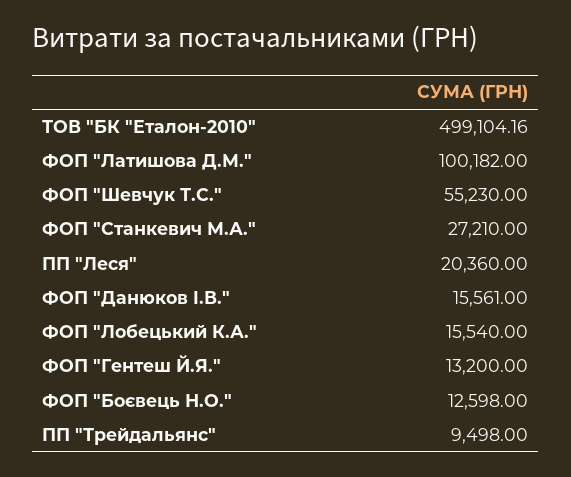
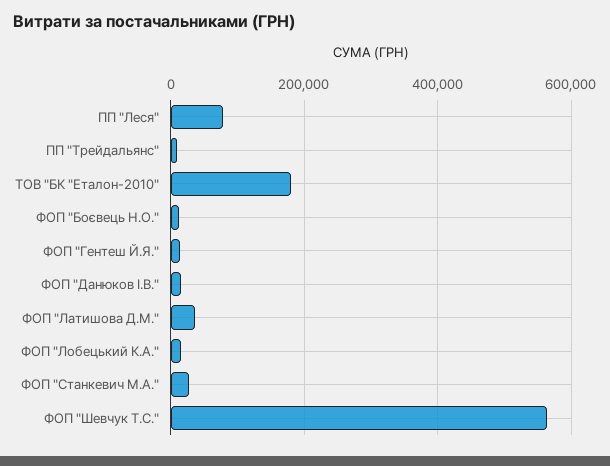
ТОВ "БК "Еталон-2010": 499104.16 -> 180000
ФОП "Латишова Д.М.": 100182 -> 40000
ФОП "Шевчук Т.С.": 55230 -> 560000
ПП "Леся": 20360 -> 80000

